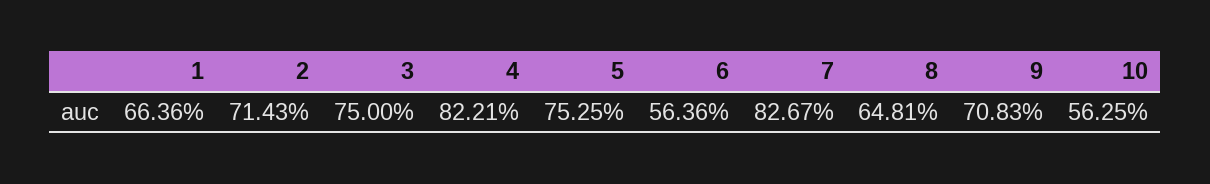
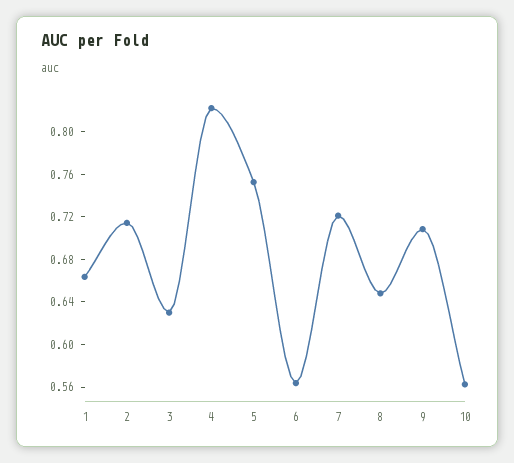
3: 0.75 -> 0.63
7: 0.8267 -> 0.72

